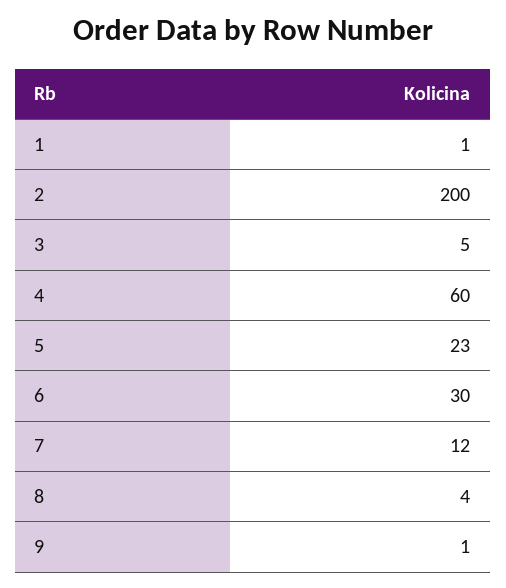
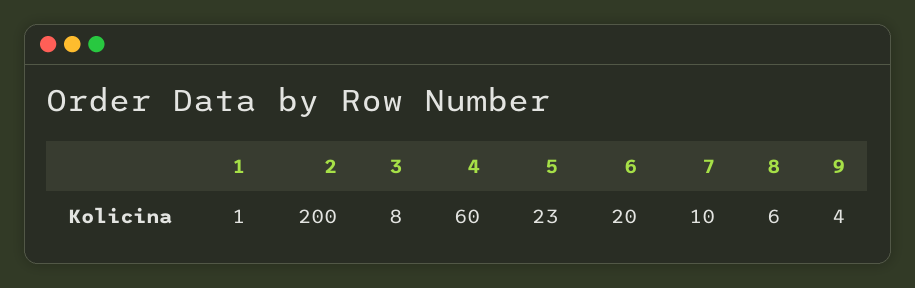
3: 5 -> 8
6: 30 -> 20
7: 12 -> 10
8: 4 -> 6
9: 1 -> 4

